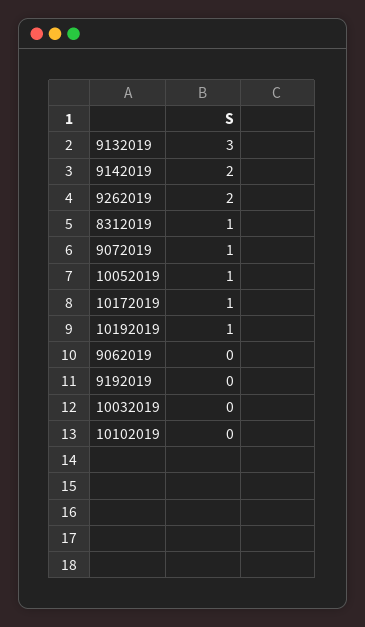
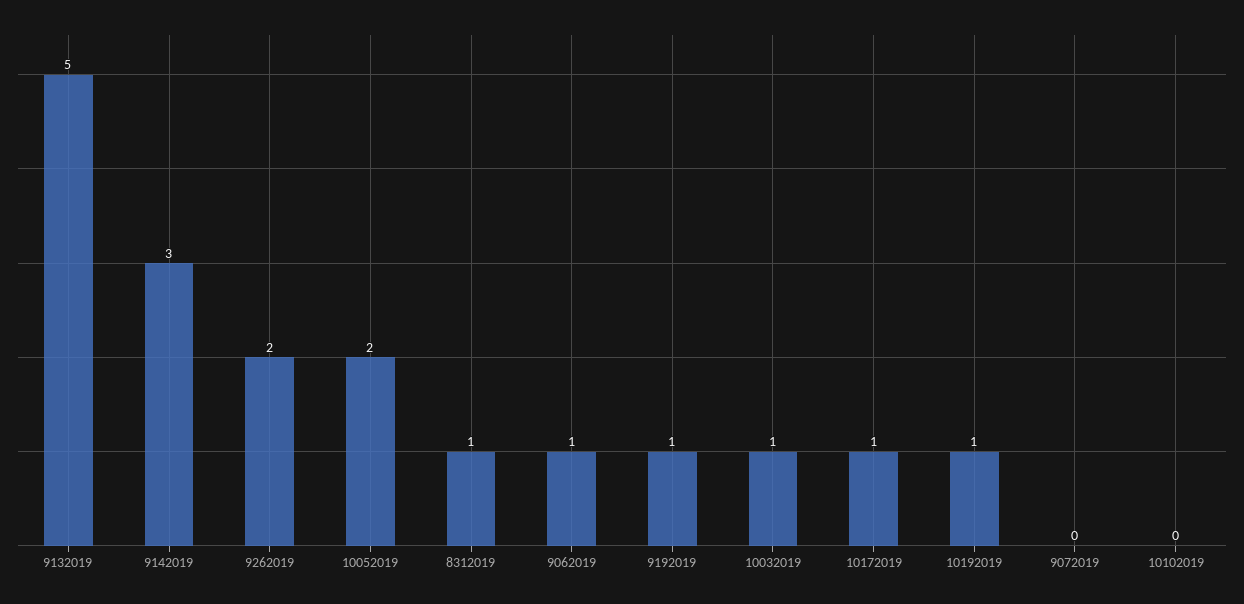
9132019: 3 -> 5
9142019: 2 -> 3
9072019: 1 -> 0
10052019: 1 -> 2
9062019: 0 -> 1
9192019: 0 -> 1
10032019: 0 -> 1

